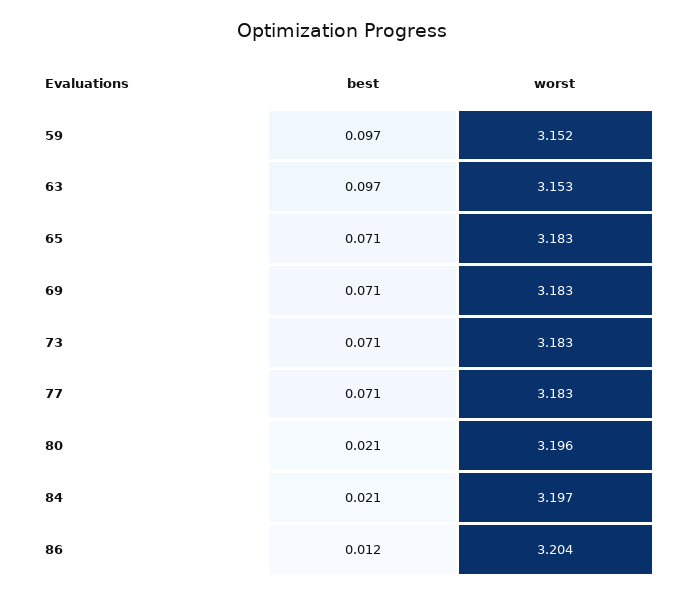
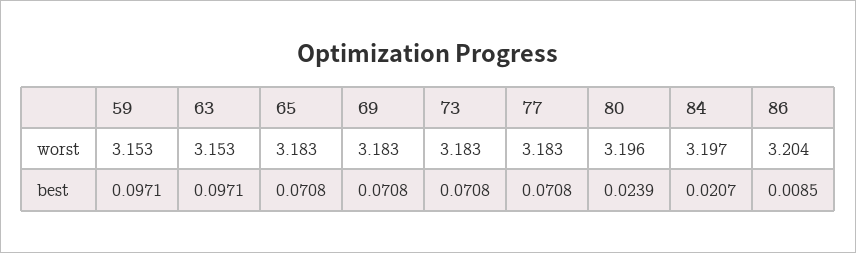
worst, 59: 3.152 -> 3.153
best, 80: 0.021 -> 0.0239
best, 86: 0.012 -> 0.0085

